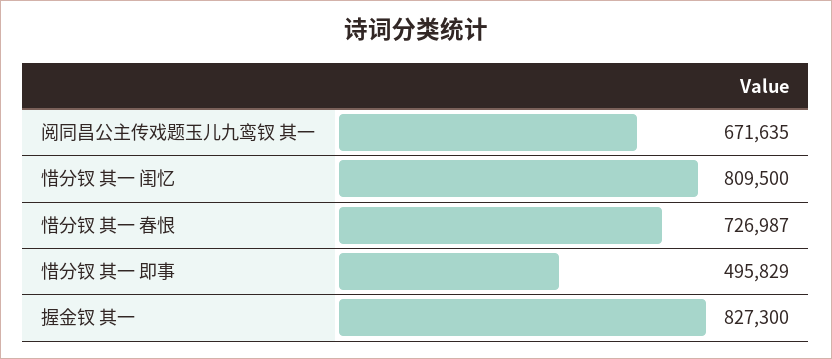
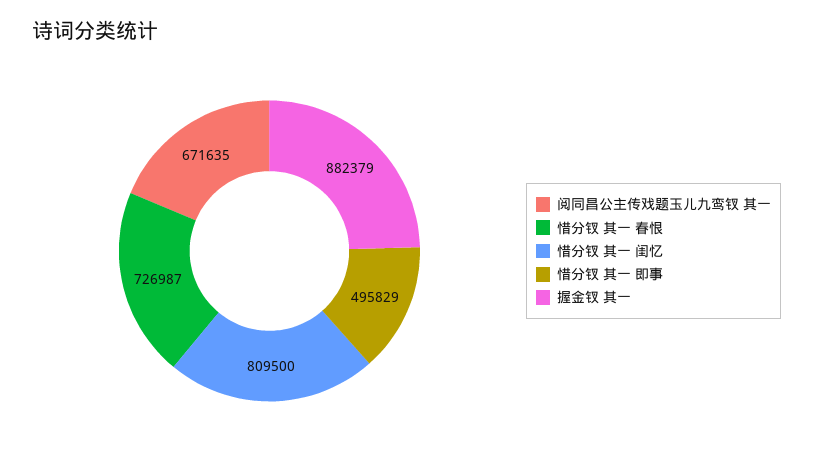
握金钗 其一: 827300 -> 882379

